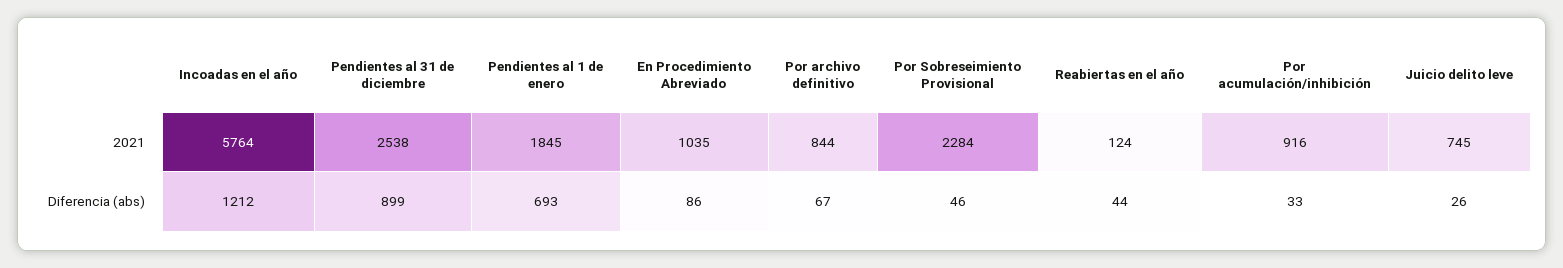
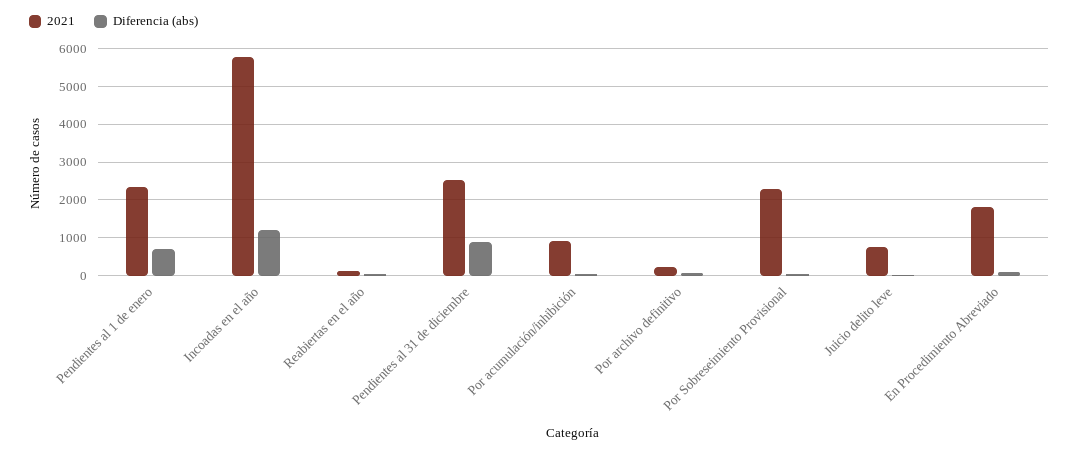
2021, Pendientes al 1 de enero: 1845 -> 2400
2021, En Procedimiento Abreviado: 1035 -> 1800
2021, Por archivo definitivo: 844 -> 200

